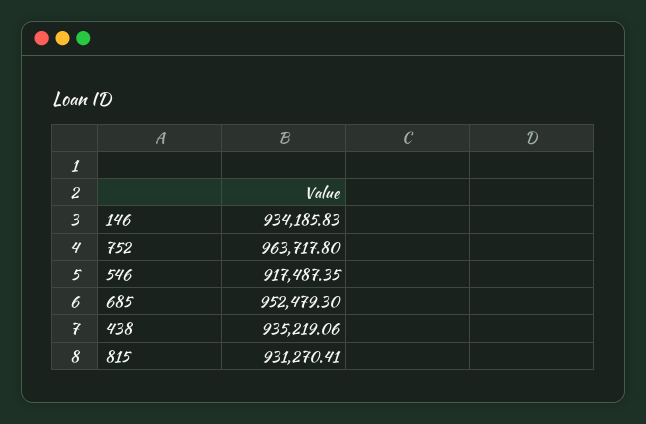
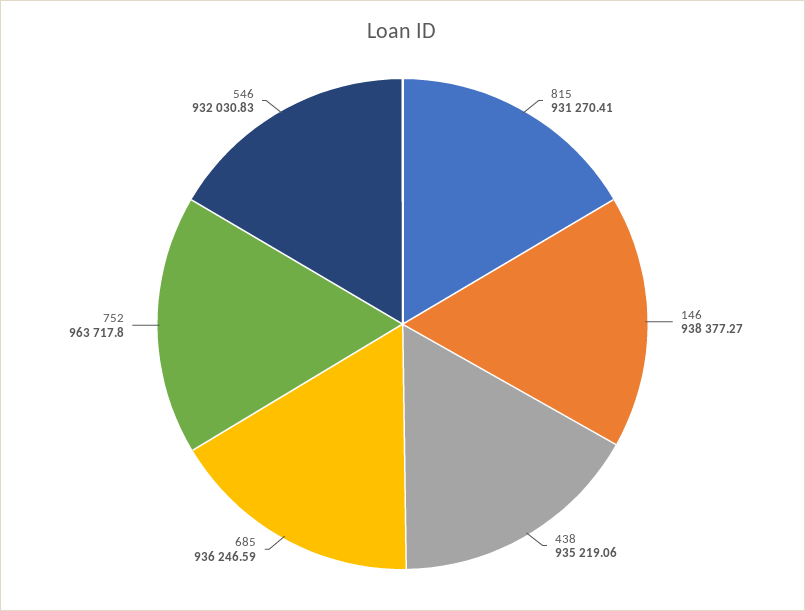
146: 934185.83 -> 938377.27
546: 917487.35 -> 932030.83
685: 952479.3 -> 936246.59

